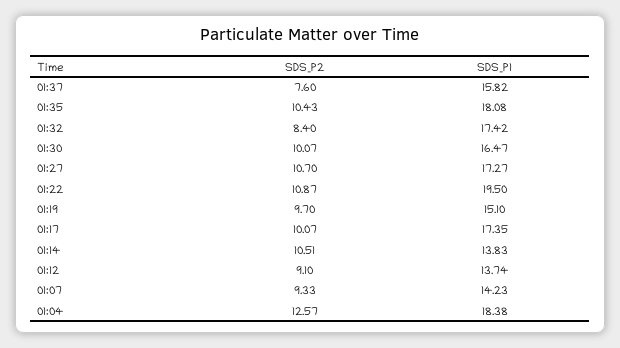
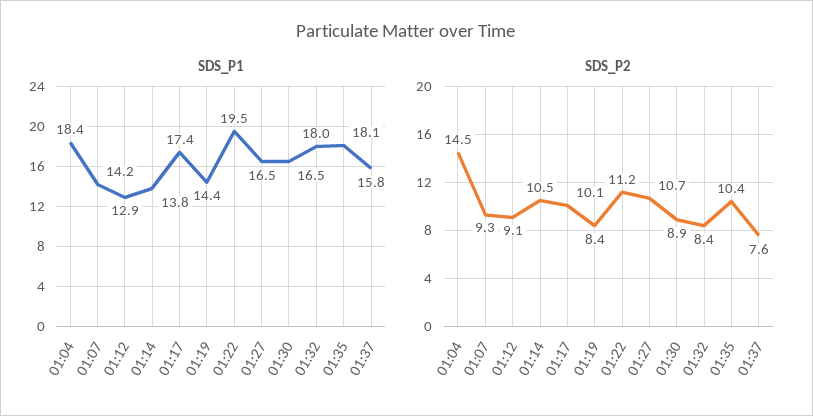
SDS_P1, 01:32: 17.42 -> 18
SDS_P2, 01:30: 10.07 -> 8.9
SDS_P1, 01:27: 17.27 -> 16.5
SDS_P2, 01:22: 10.87 -> 11.2
SDS_P2, 01:19: 9.7 -> 8.4
SDS_P1, 01:19: 15.1 -> 14.4
SDS_P1, 01:12: 13.74 -> 12.9
SDS_P2, 01:04: 12.57 -> 14.5

